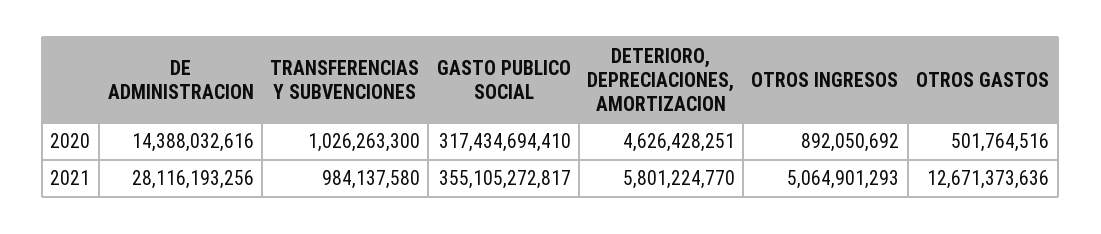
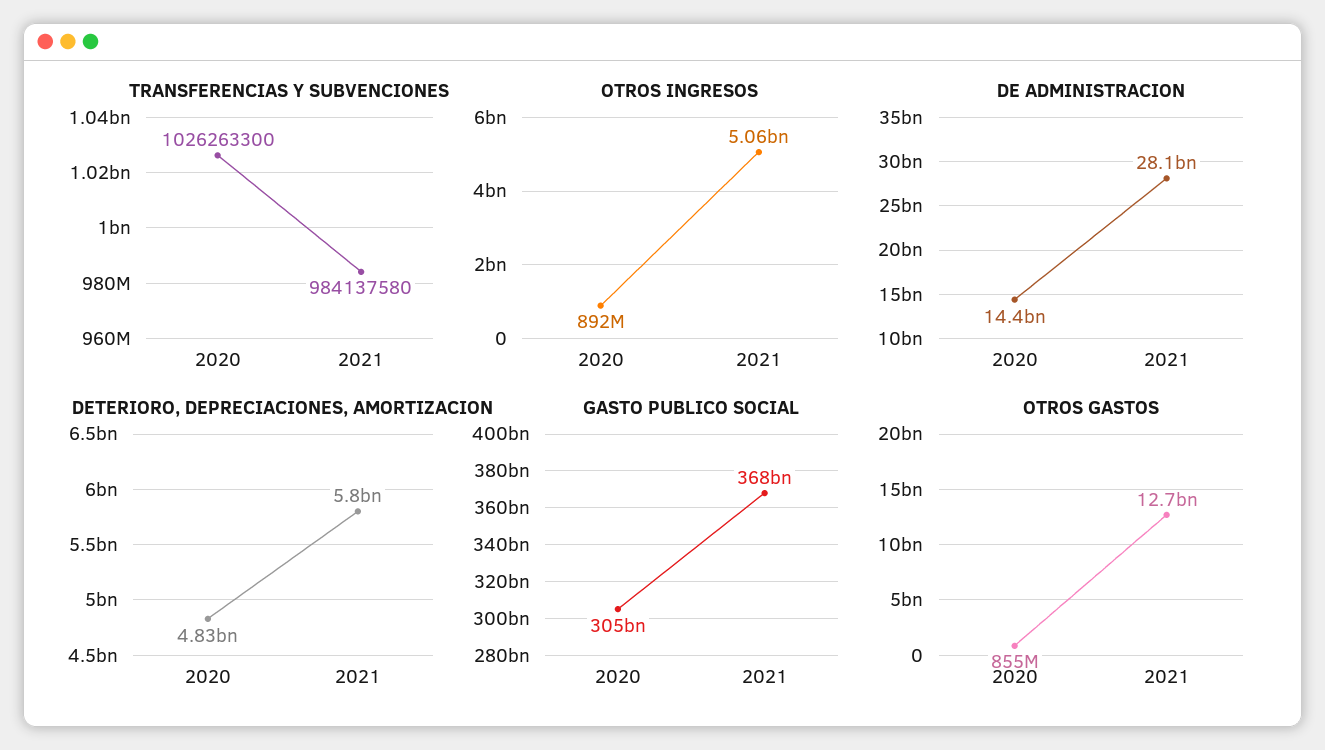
GASTO PUBLICO SOCIAL, 2020: 317434694410 -> 305000000000
DETERIORO, DEPRECIACIONES, AMORTIZACION, 2020: 4626428251 -> 4830000000
OTROS GASTOS, 2020: 501764516 -> 855000000
GASTO PUBLICO SOCIAL, 2021: 355105272817 -> 368000000000

